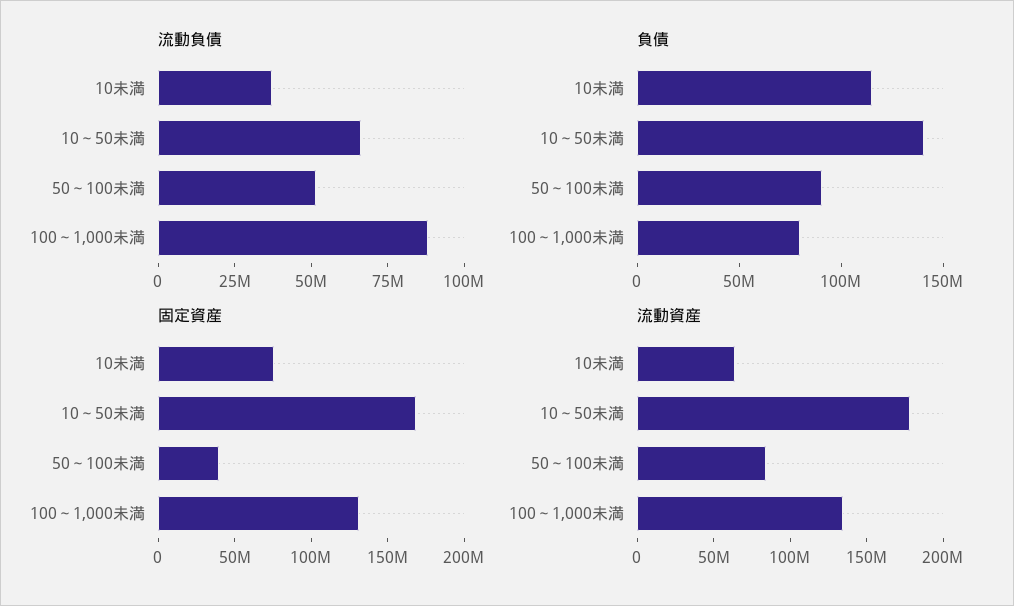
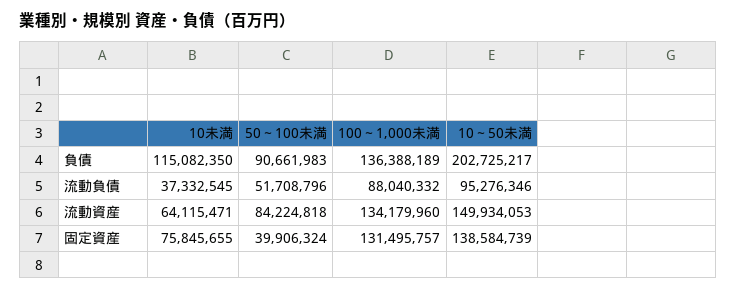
流動負債, 10～50未満: 65000000 -> 95276346
負債, 10～50未満: 140000000 -> 202725217
負債, 100～1,000未満: 80000000 -> 136388189
固定資産, 10～50未満: 170000000 -> 138584739
流動資産, 10～50未満: 180000000 -> 149934053

